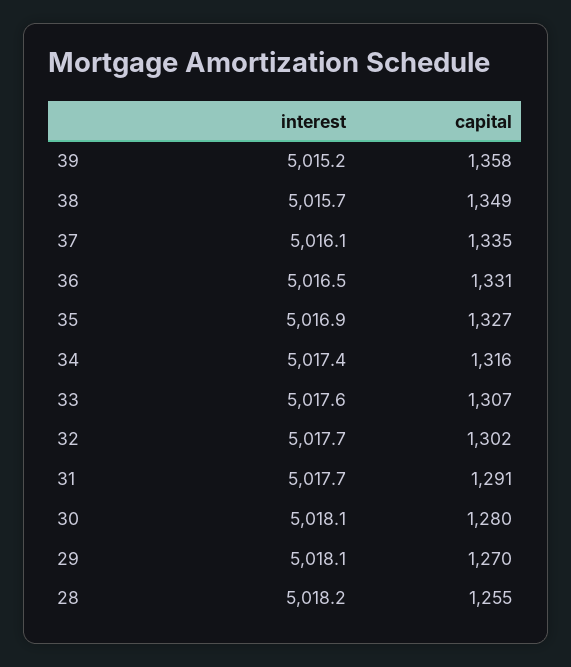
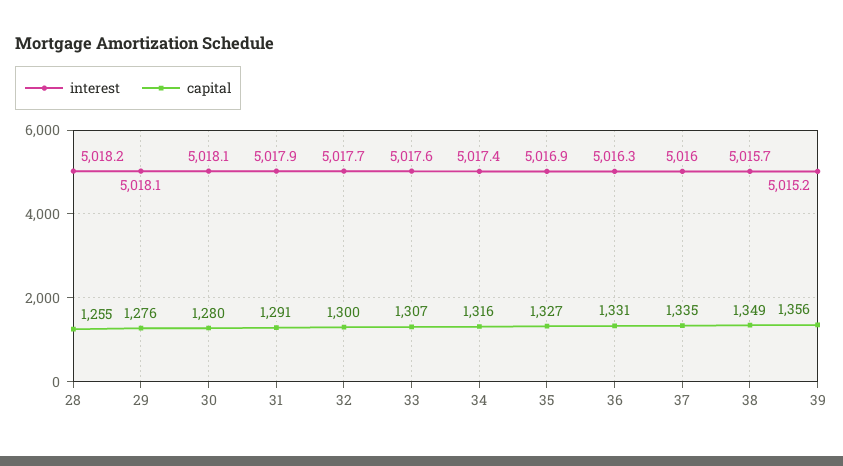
capital, 39: 1358 -> 1356
interest, 37: 5016.1 -> 5016
interest, 36: 5016.5 -> 5016.3
capital, 32: 1302 -> 1300
interest, 31: 5017.7 -> 5017.9
capital, 29: 1270 -> 1276

